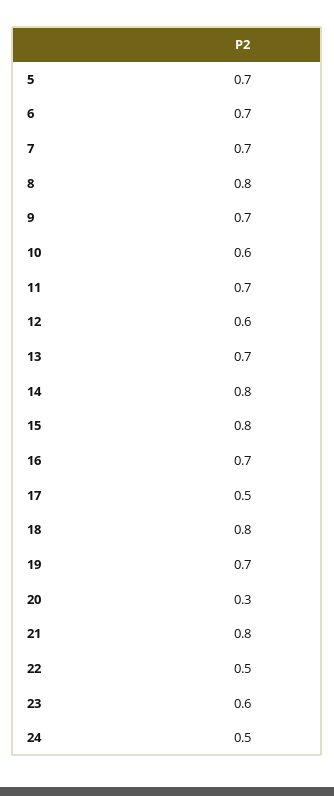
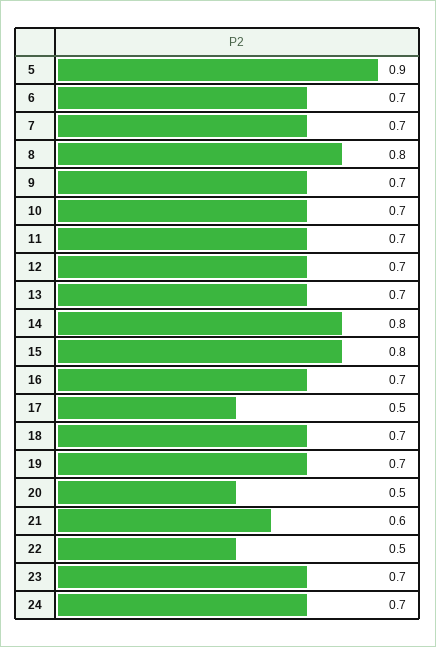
5: 0.7 -> 0.9
10: 0.6 -> 0.7
12: 0.6 -> 0.7
18: 0.8 -> 0.7
20: 0.3 -> 0.5
21: 0.8 -> 0.6
23: 0.6 -> 0.7
24: 0.5 -> 0.7

